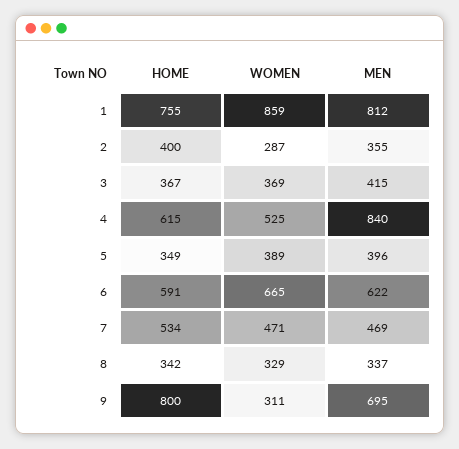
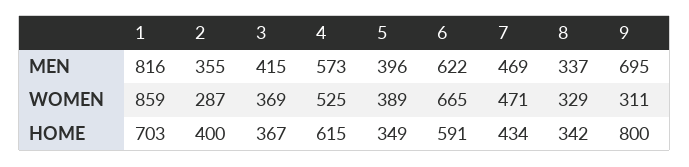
HOME, 1: 755 -> 703
MEN, 1: 812 -> 816
MEN, 4: 840 -> 573
HOME, 7: 534 -> 434

